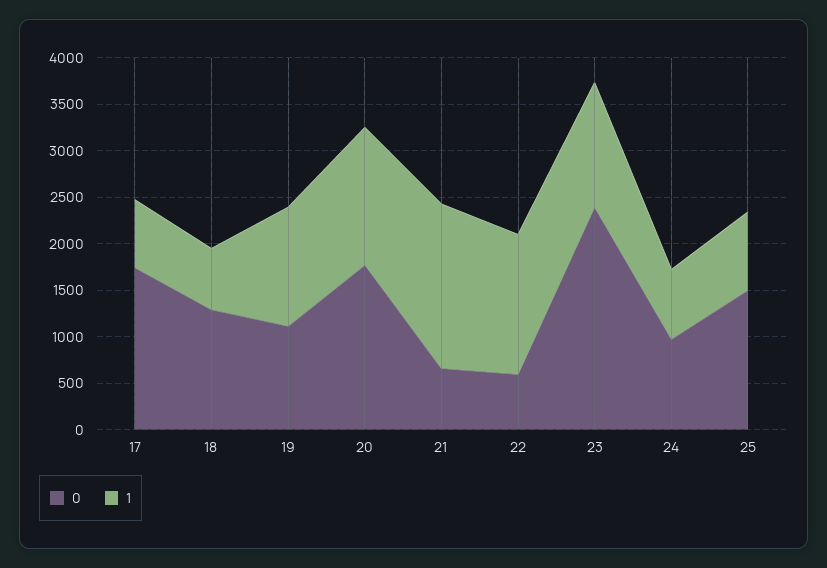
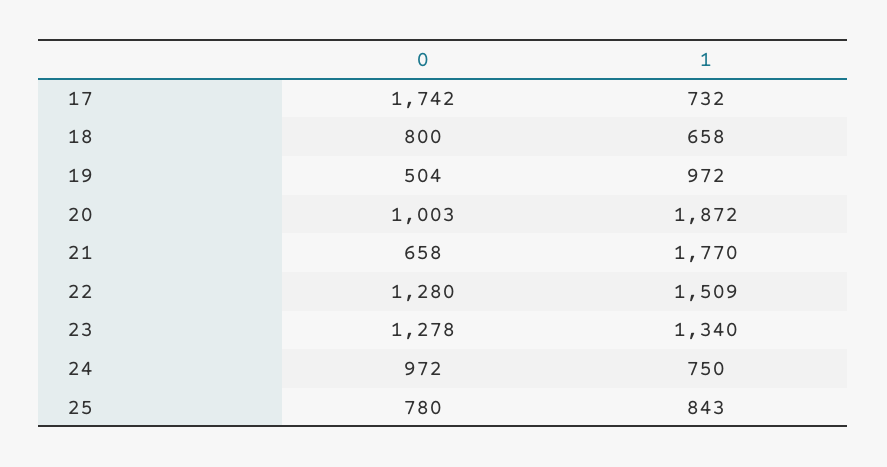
0, 18: 1300 -> 800
0, 19: 1100 -> 504
1, 19: 1300 -> 972
0, 20: 1800 -> 1003
1, 20: 1500 -> 1872
0, 22: 600 -> 1280
0, 23: 2400 -> 1278
0, 25: 1500 -> 780

